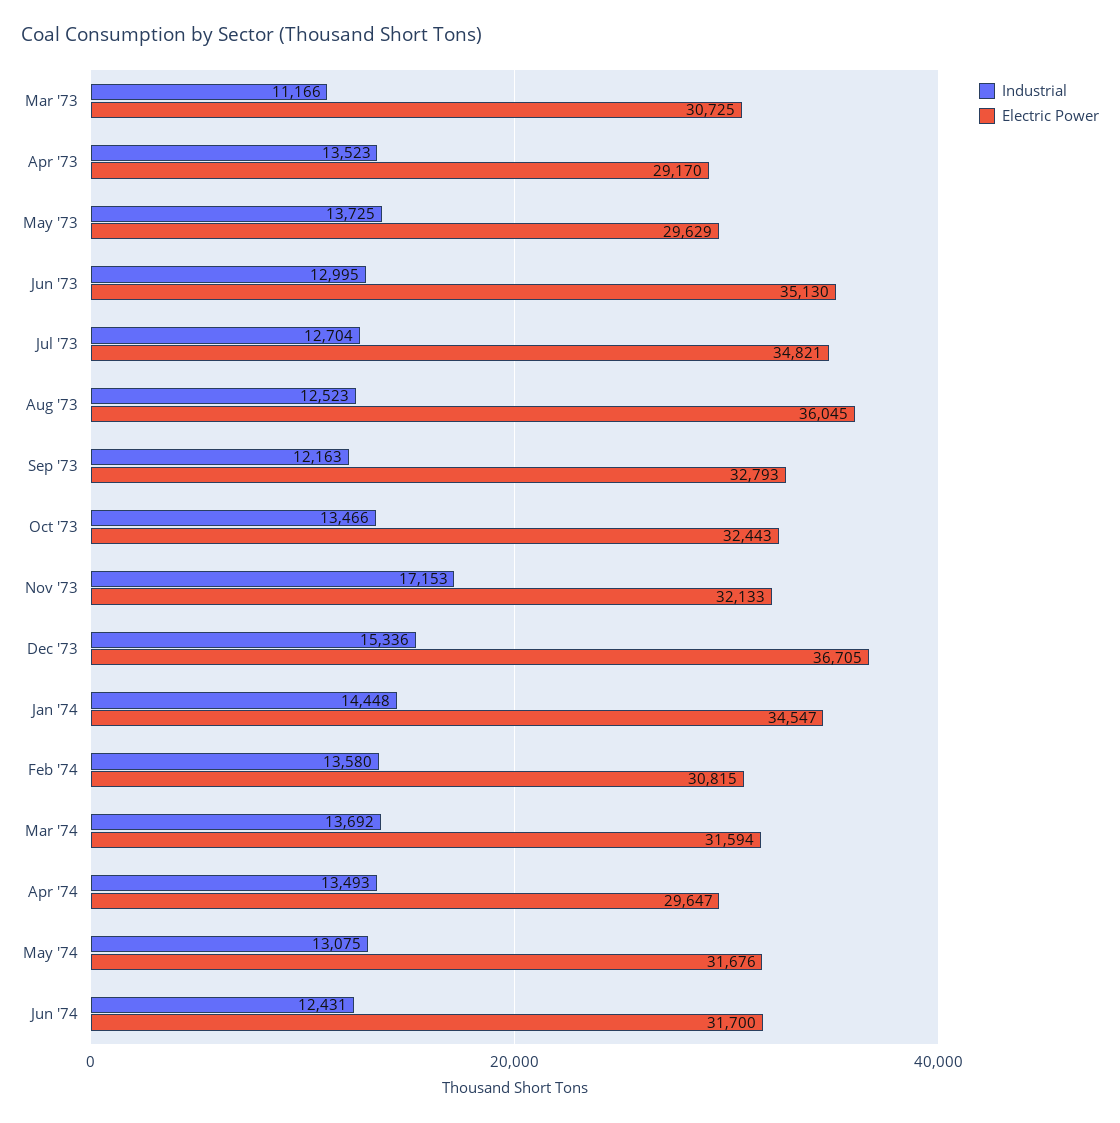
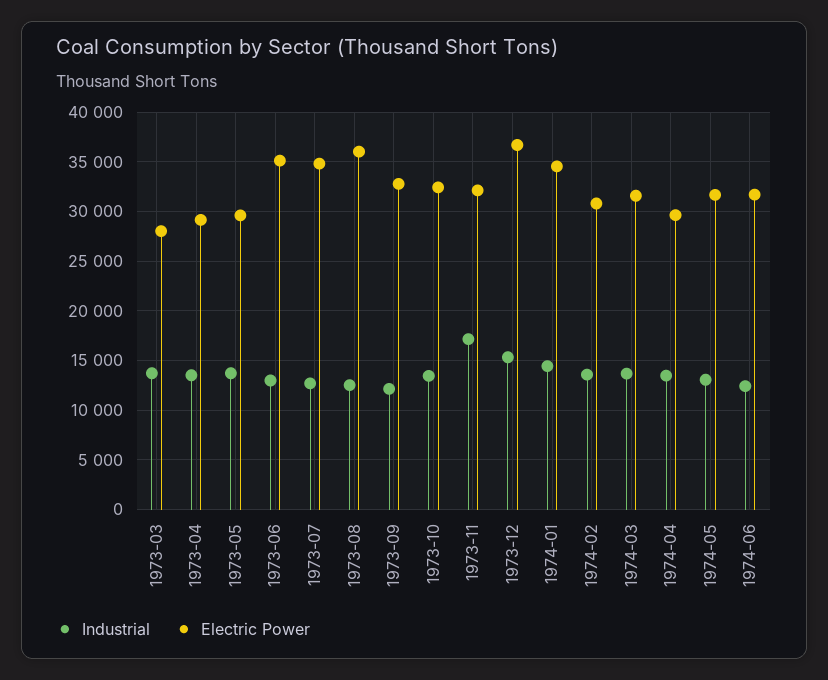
Industrial, Mar '73: 11166 -> 14000
Electric Power, Mar '73: 30725 -> 28000

